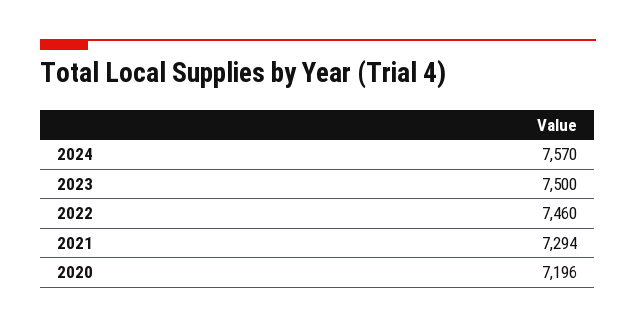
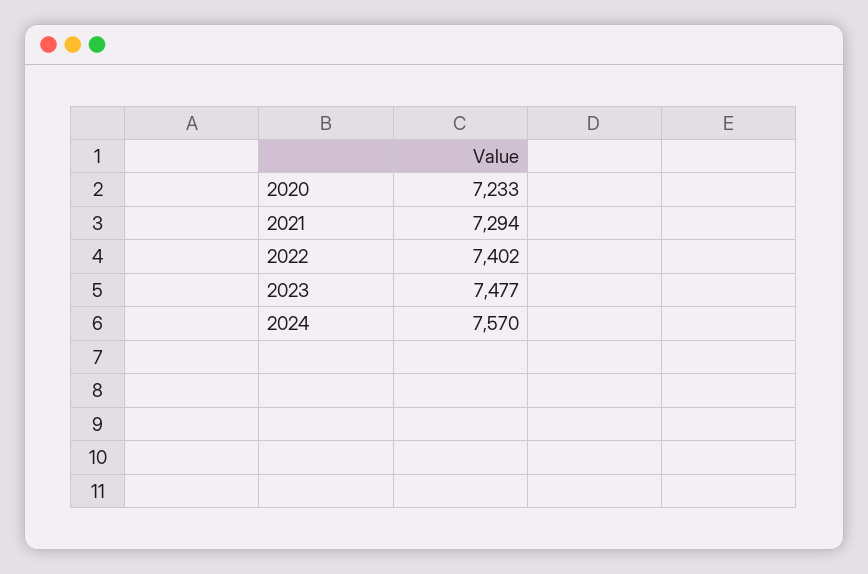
2023: 7500 -> 7477
2022: 7460 -> 7402
2020: 7196 -> 7233

